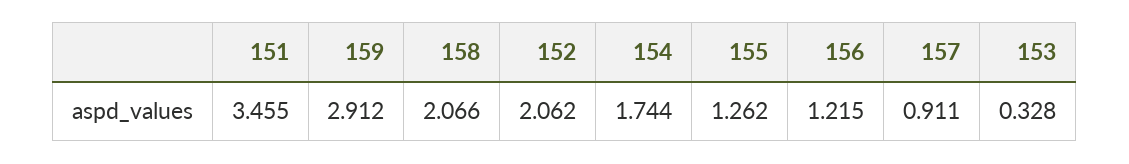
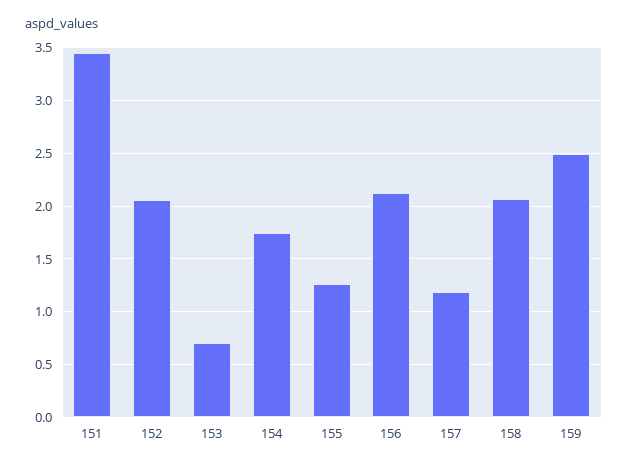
159: 2.912 -> 2.5
156: 1.215 -> 2.1
157: 0.911 -> 1.2
153: 0.328 -> 0.7

